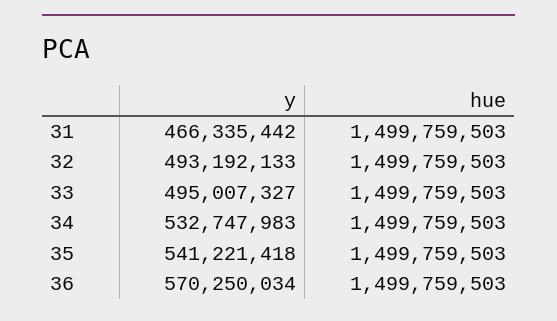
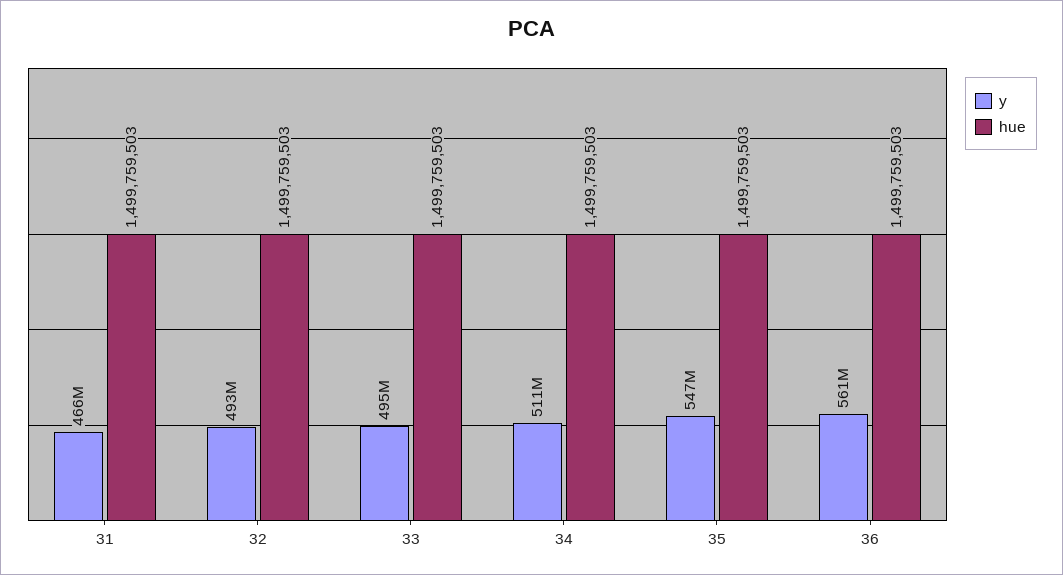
y, 34: 532747983 -> 511000000
y, 35: 541221418 -> 547000000
y, 36: 570250034 -> 561000000

